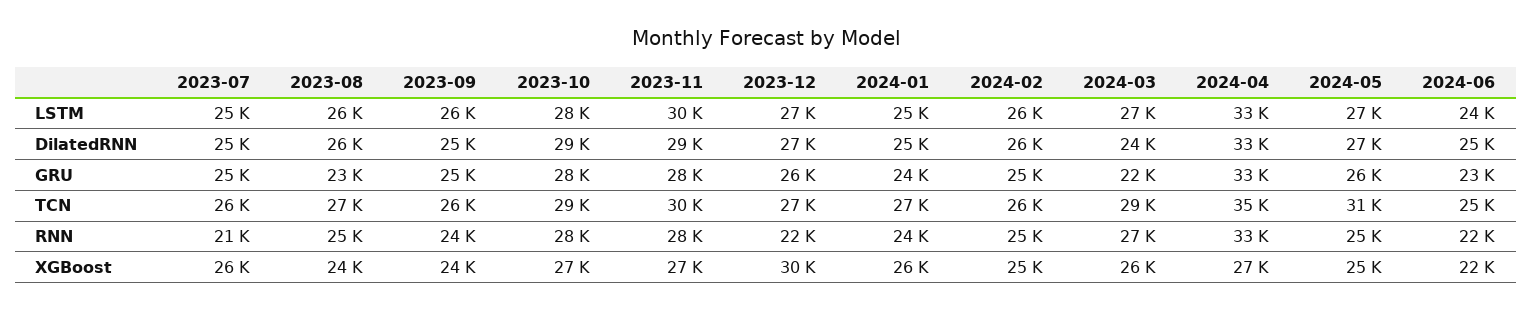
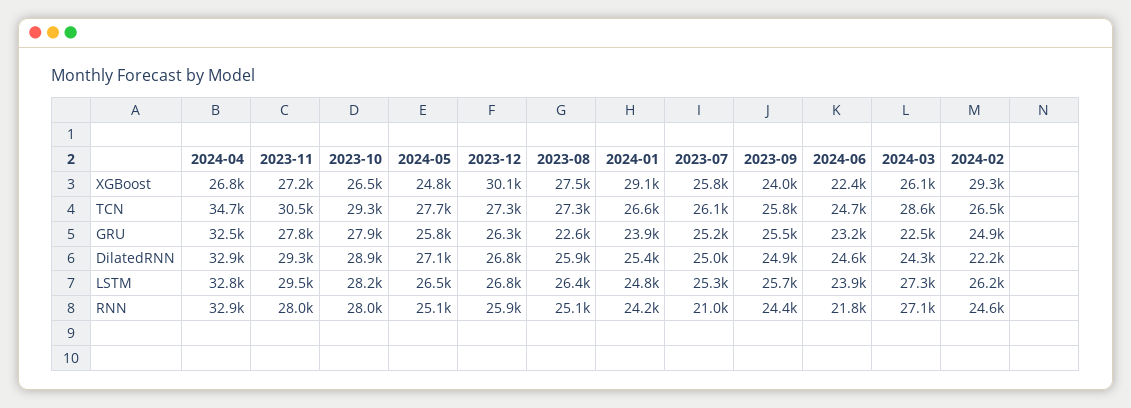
2024-02, DilatedRNN: 26000 -> 22200
2024-05, TCN: 31000 -> 27700
2023-12, RNN: 22000 -> 25900
2023-08, XGBoost: 24000 -> 27500
2024-01, XGBoost: 26000 -> 29100
2024-02, XGBoost: 25000 -> 29300

